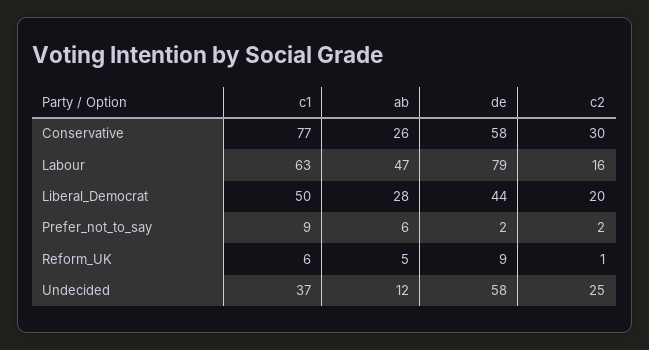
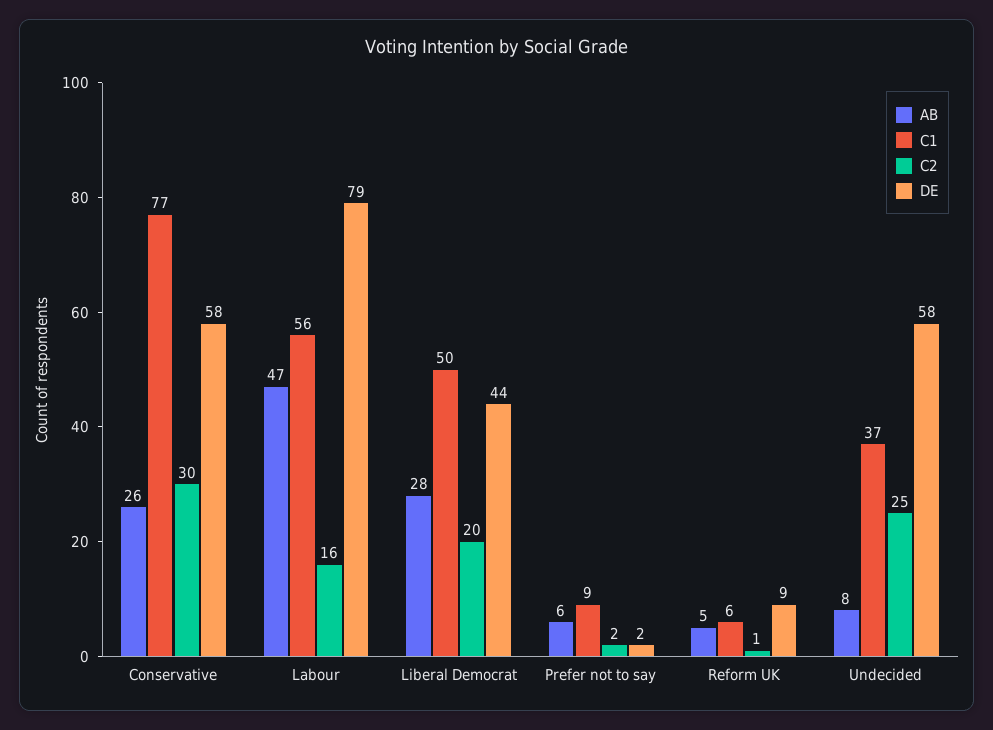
c1, Labour: 63 -> 56
ab, Undecided: 12 -> 8

